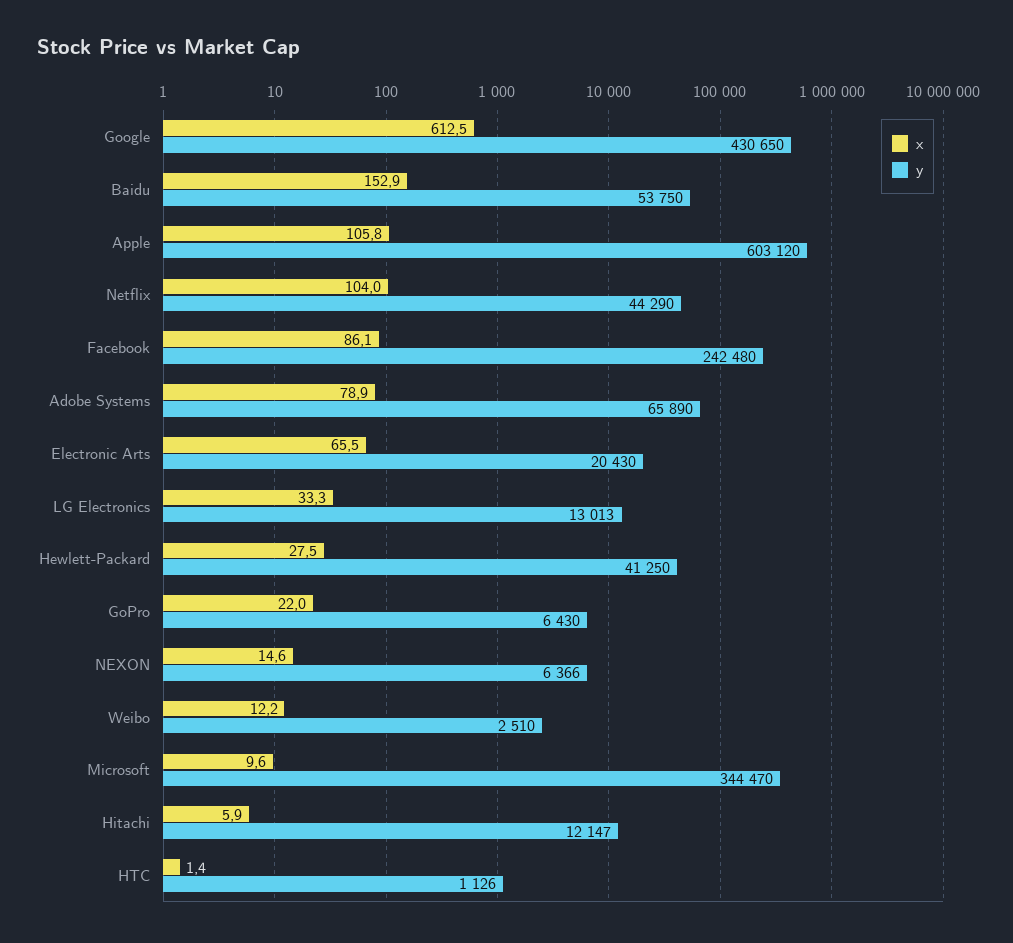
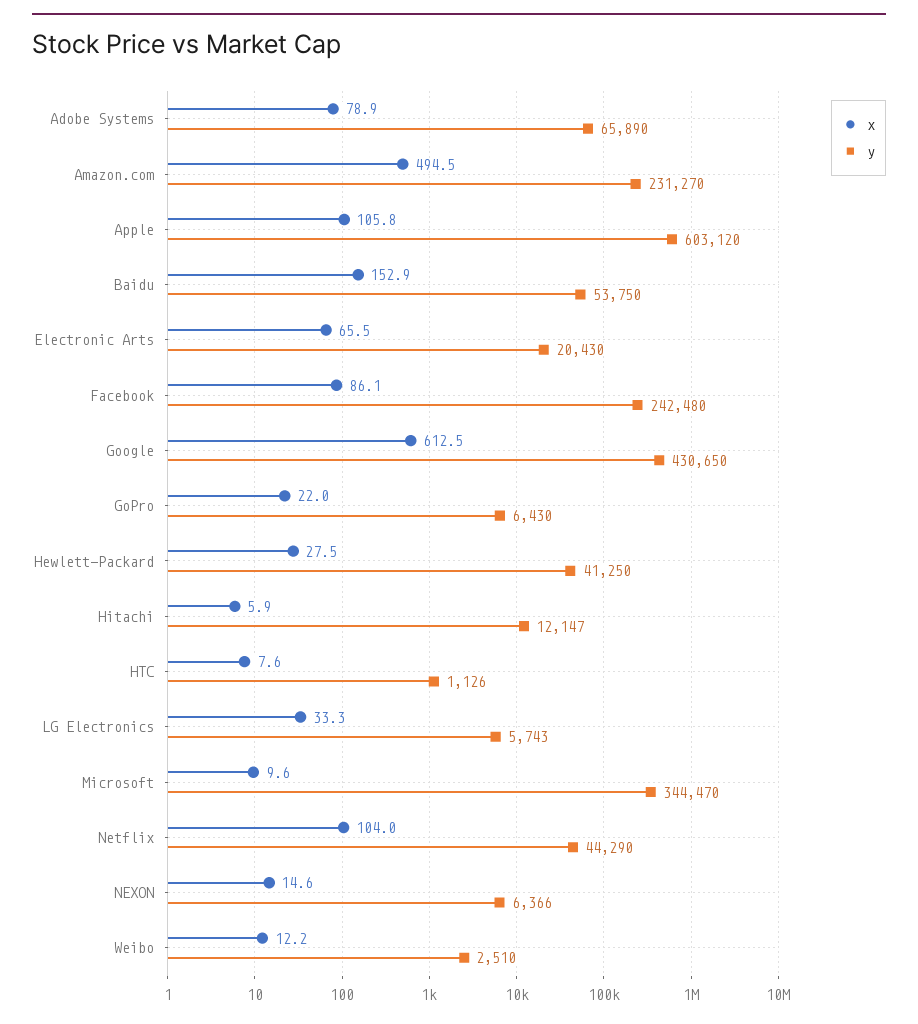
y, LG Electronics: 13013 -> 5743
x, HTC: 1.4 -> 7.6
x, Amazon.com: none -> 494.5
y, Amazon.com: none -> 231270

